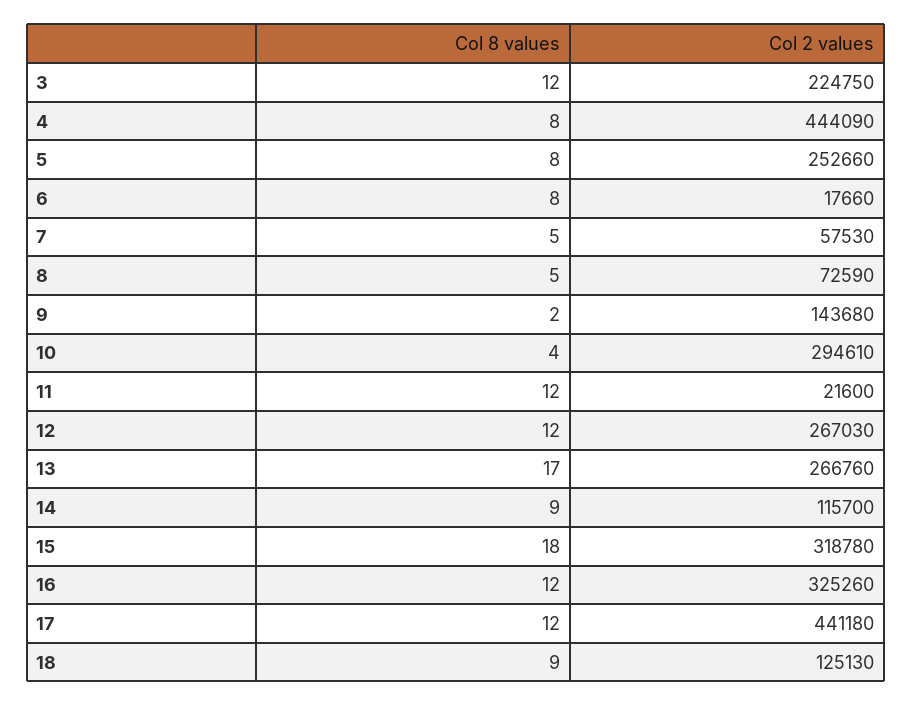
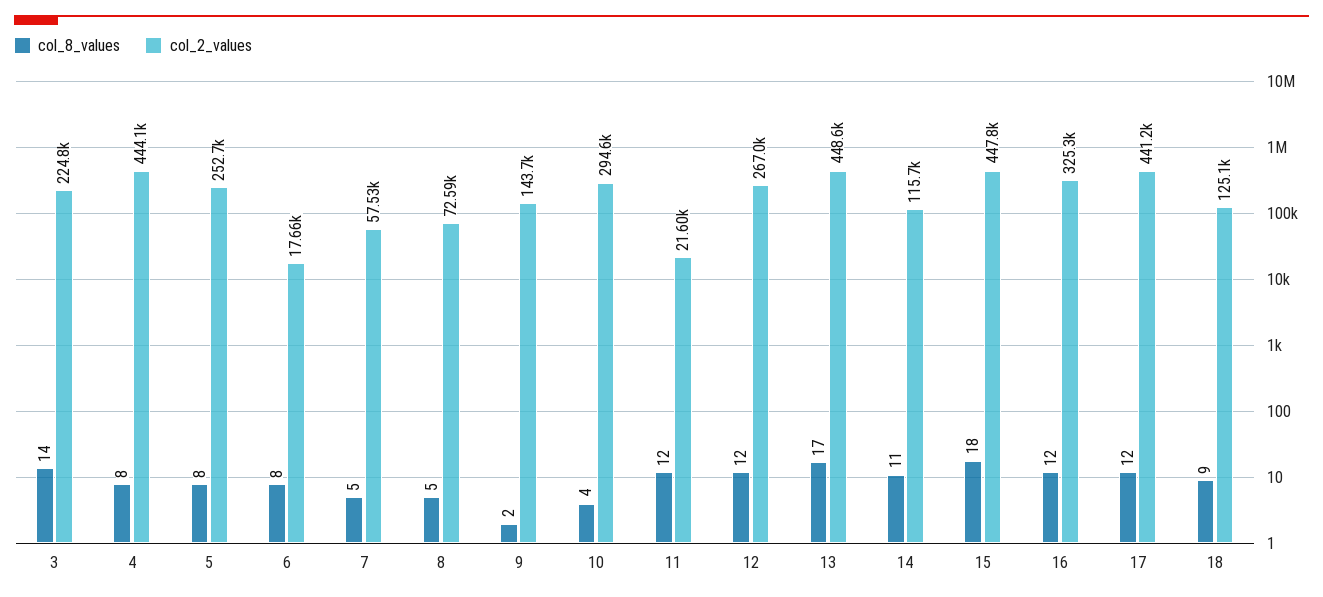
Col 8 values, 3: 12 -> 14
Col 2 values, 13: 266760 -> 448600
Col 8 values, 14: 9 -> 11
Col 2 values, 15: 318780 -> 447800

